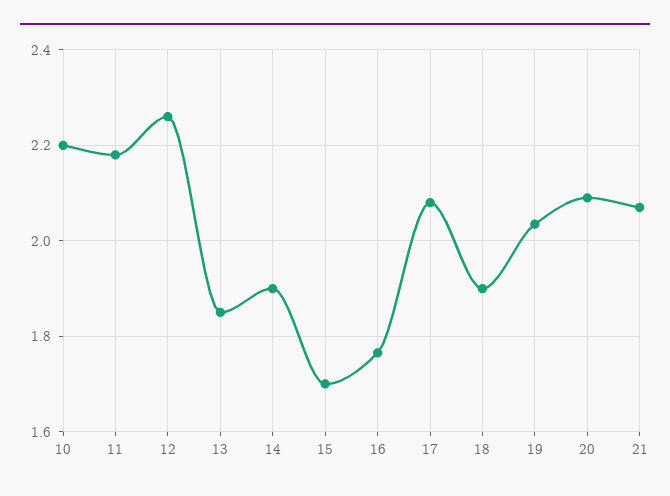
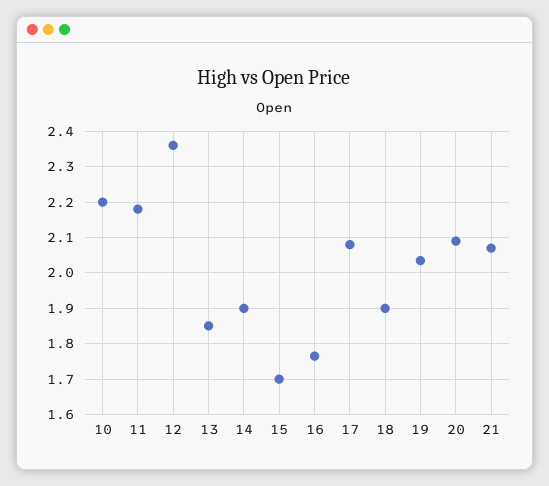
12: 2.26 -> 2.36

